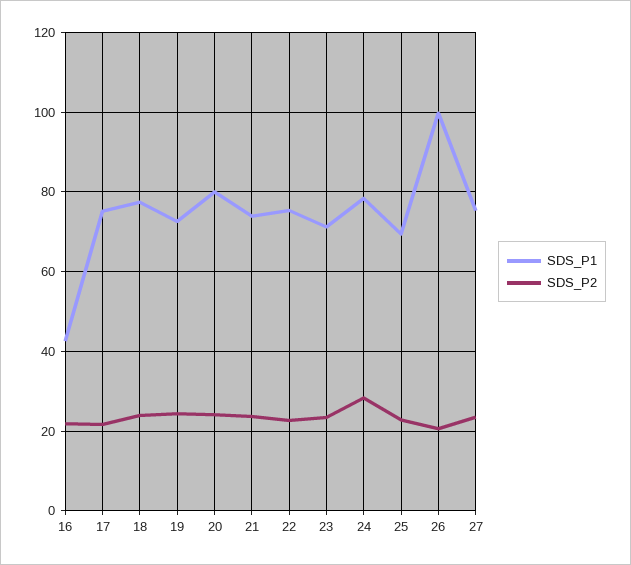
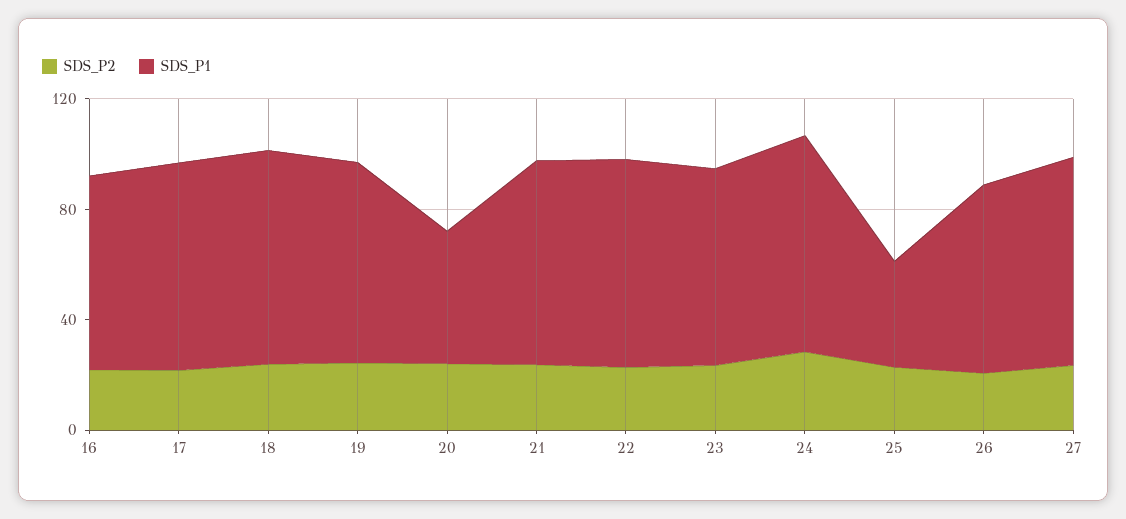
SDS_P1, 16: 42 -> 70
SDS_P1, 20: 80 -> 50
SDS_P1, 25: 70 -> 40
SDS_P1, 26: 100 -> 70

